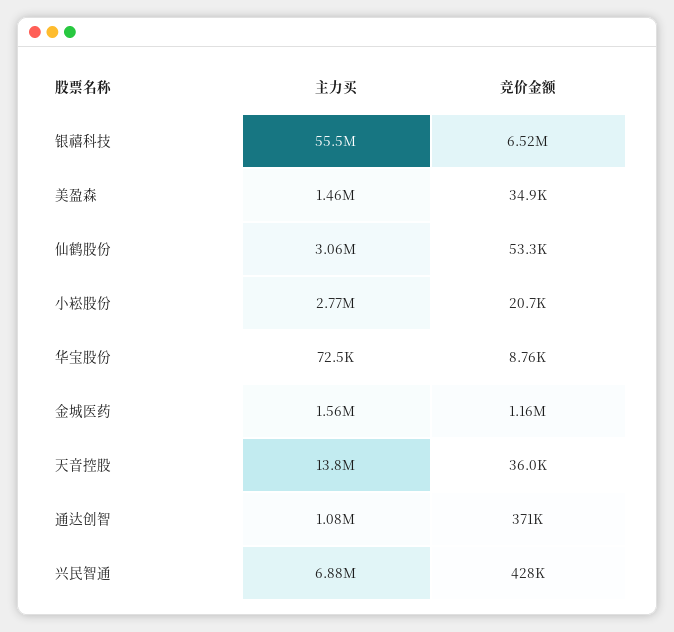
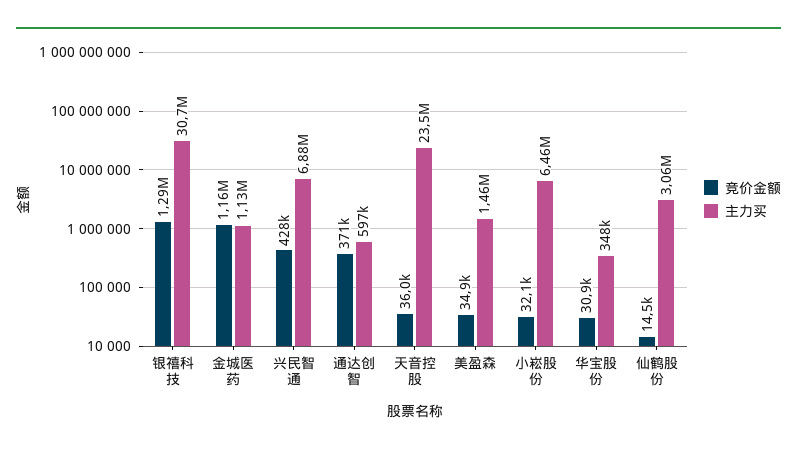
主力买, 银禧科技: 55500000 -> 30700000
竞价金额, 银禧科技: 6520000 -> 1290000
竞价金额, 仙鹤股份: 53300 -> 14500
主力买, 小崧股份: 2770000 -> 6460000
竞价金额, 小崧股份: 20700 -> 32100
主力买, 华宝股份: 72500 -> 348000
竞价金额, 华宝股份: 8760 -> 30900
主力买, 金城医药: 1560000 -> 1130000
主力买, 天音控股: 13800000 -> 23500000
主力买, 通达创智: 1080000 -> 597000

